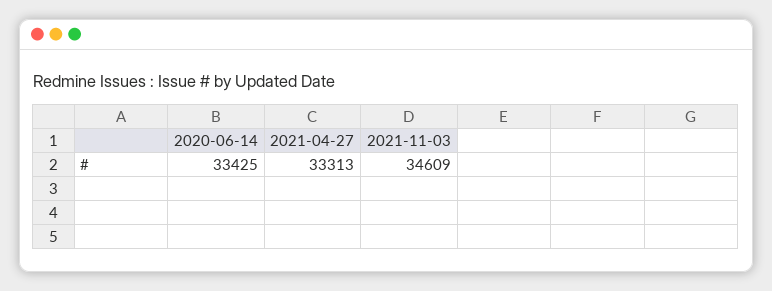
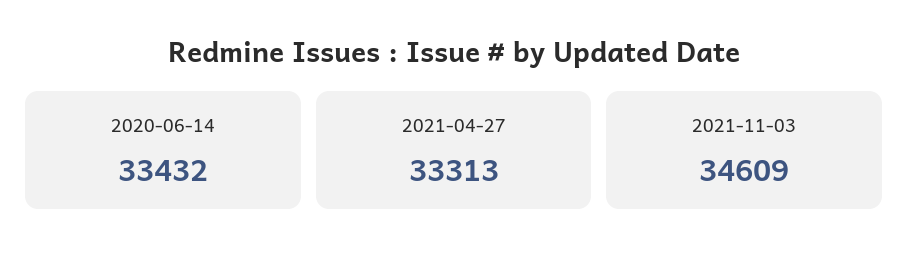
2020-06-14: 33425 -> 33432

